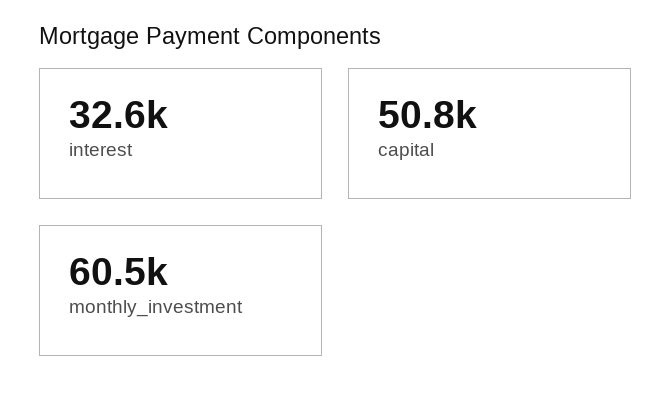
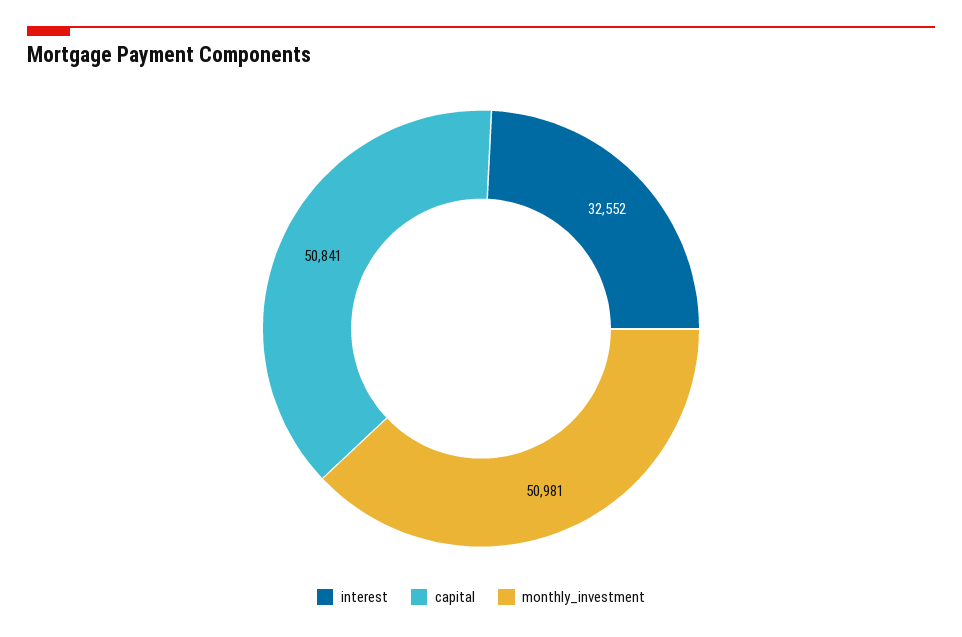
monthly_investment: 60500 -> 50981

